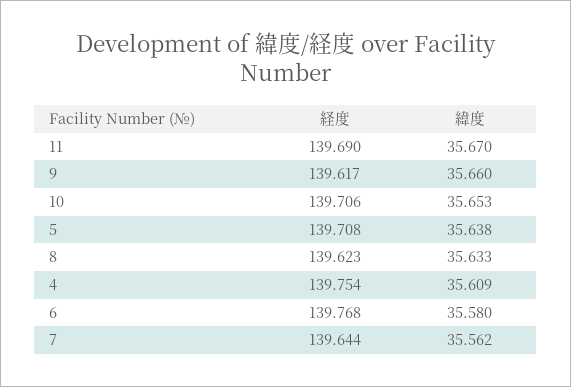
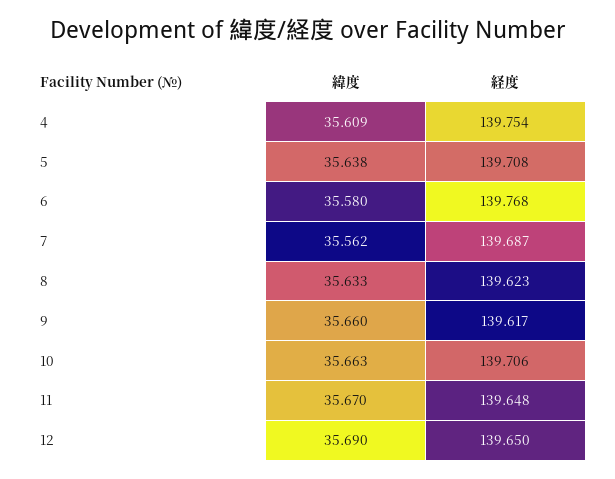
経度, 11: 139.69 -> 139.648
緯度, 10: 35.653 -> 35.663
経度, 7: 139.644 -> 139.687
緯度, 12: none -> 35.69
経度, 12: none -> 139.65

